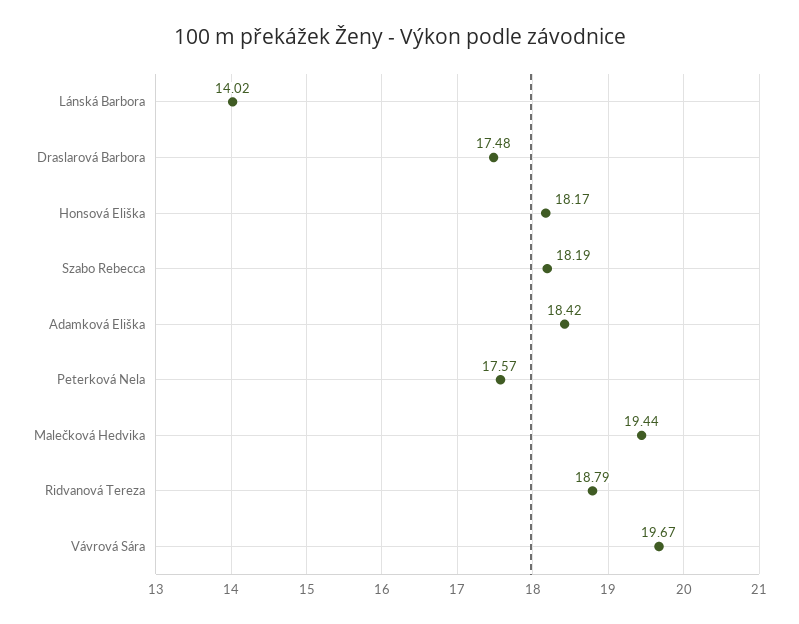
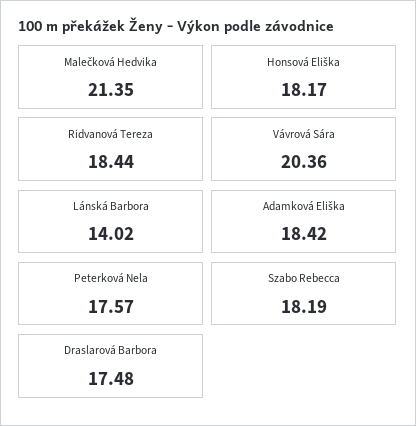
Malečková Hedvika: 19.44 -> 21.35
Ridvanová Tereza: 18.79 -> 18.44
Vávrová Sára: 19.67 -> 20.36

